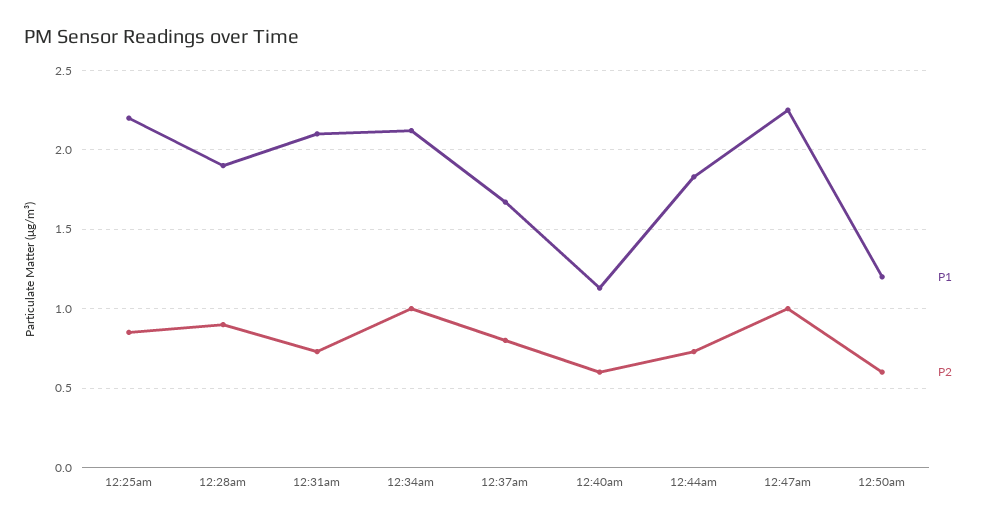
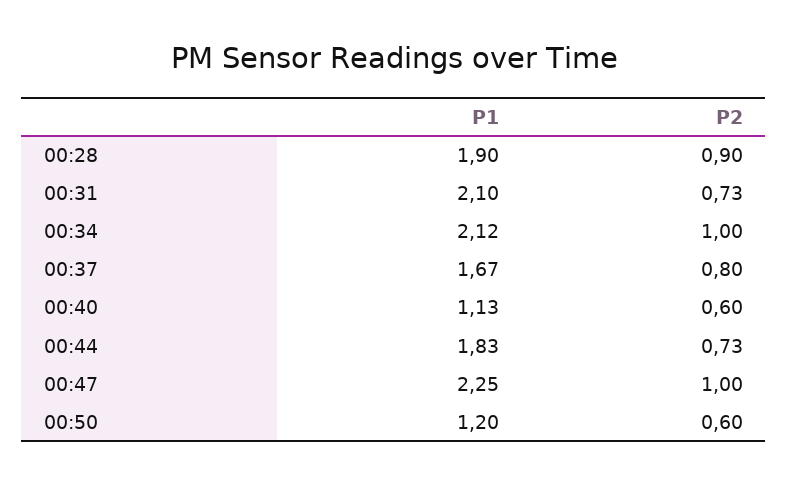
P1, 12:25am: 2.2 -> none
P2, 12:25am: 0.85 -> none

